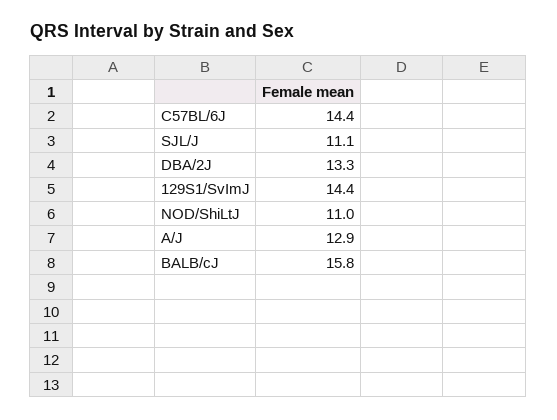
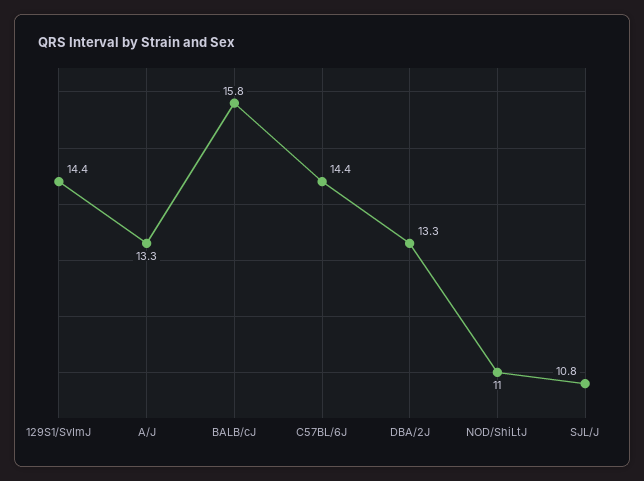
SJL/J: 11.1 -> 10.8
A/J: 12.9 -> 13.3

